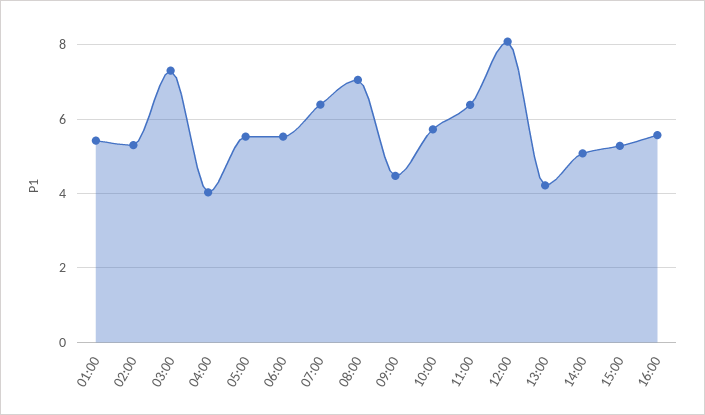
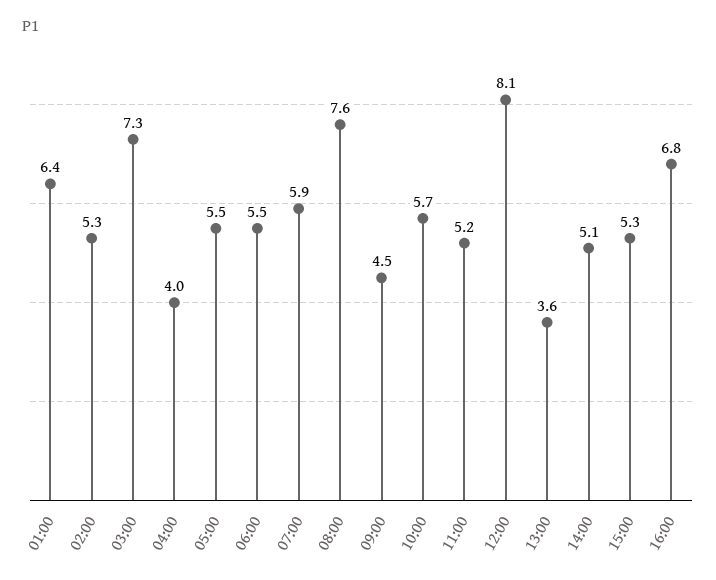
01:00: 5.4 -> 6.4
07:00: 6.4 -> 5.9
08:00: 7 -> 7.6
11:00: 6.4 -> 5.2
13:00: 4.2 -> 3.6
16:00: 5.6 -> 6.8

